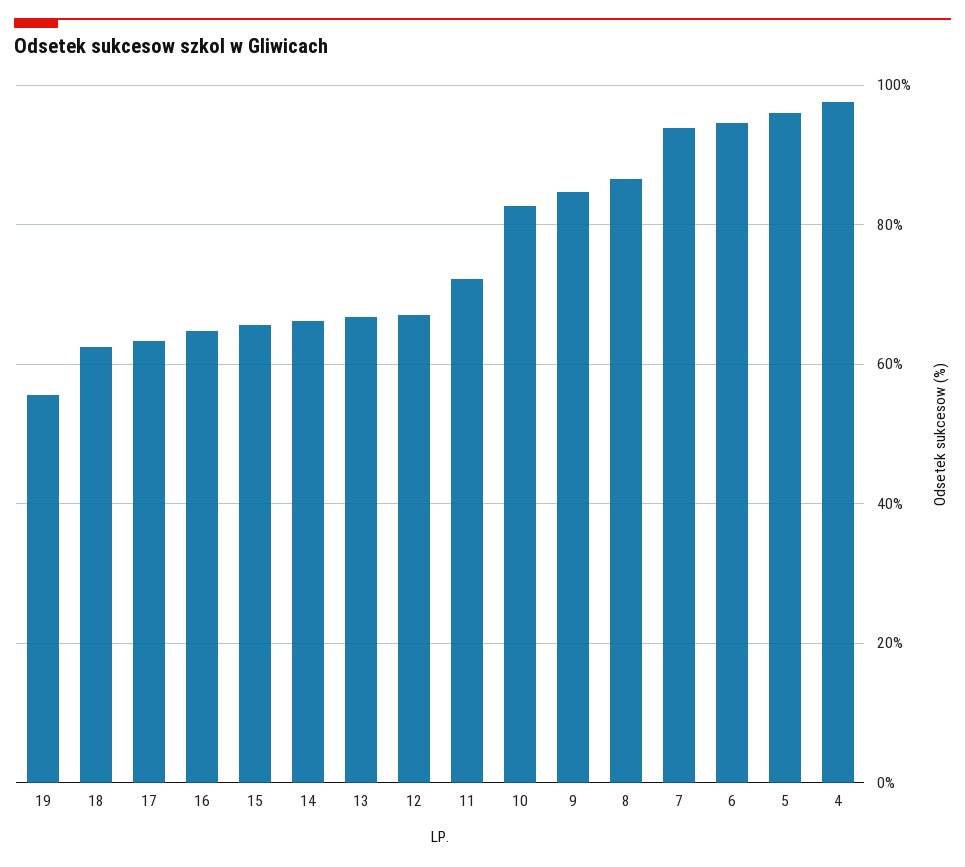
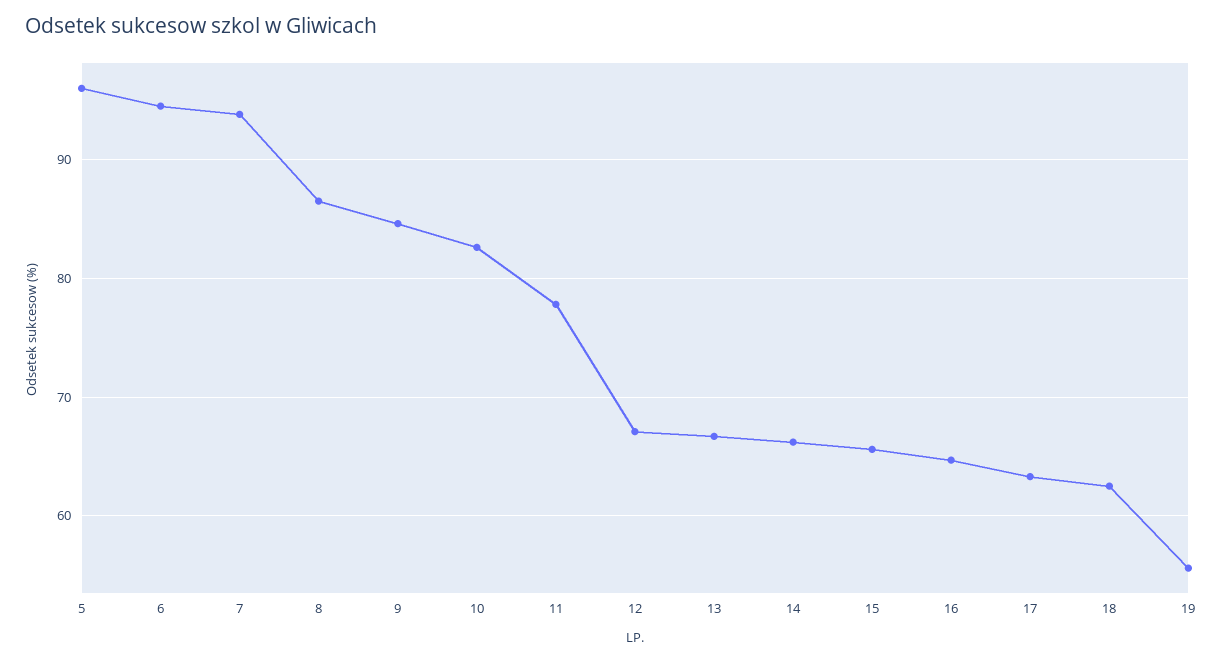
11: 72 -> 78
4: 98 -> none

